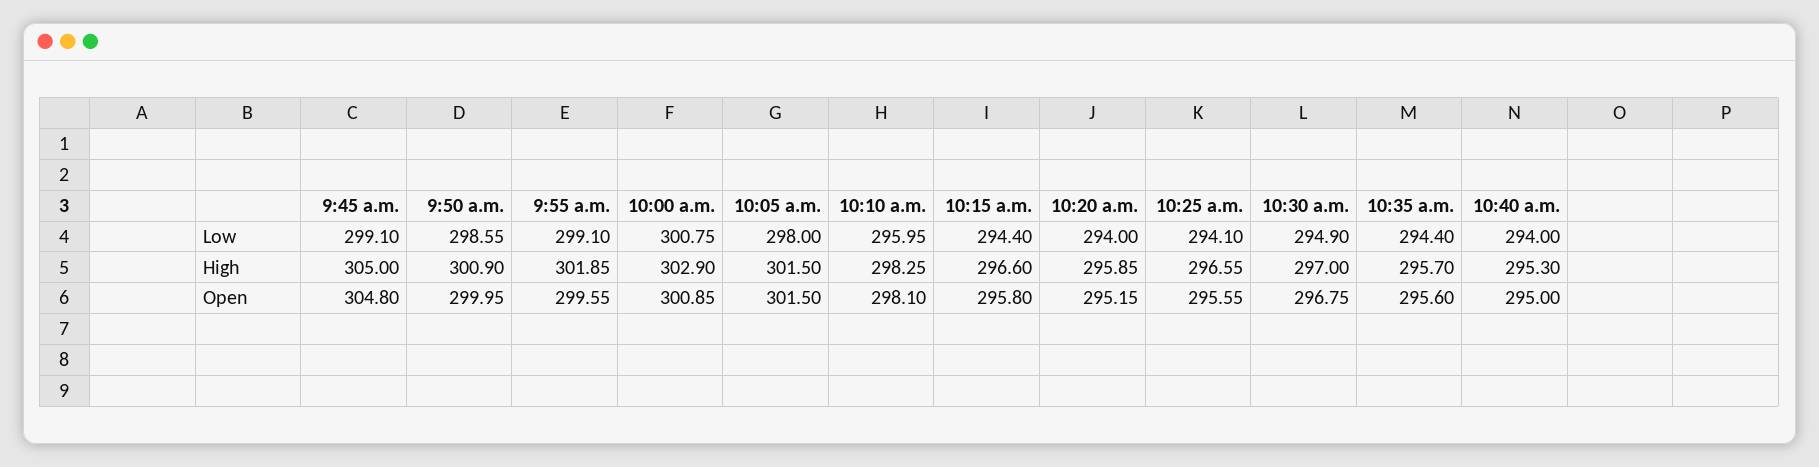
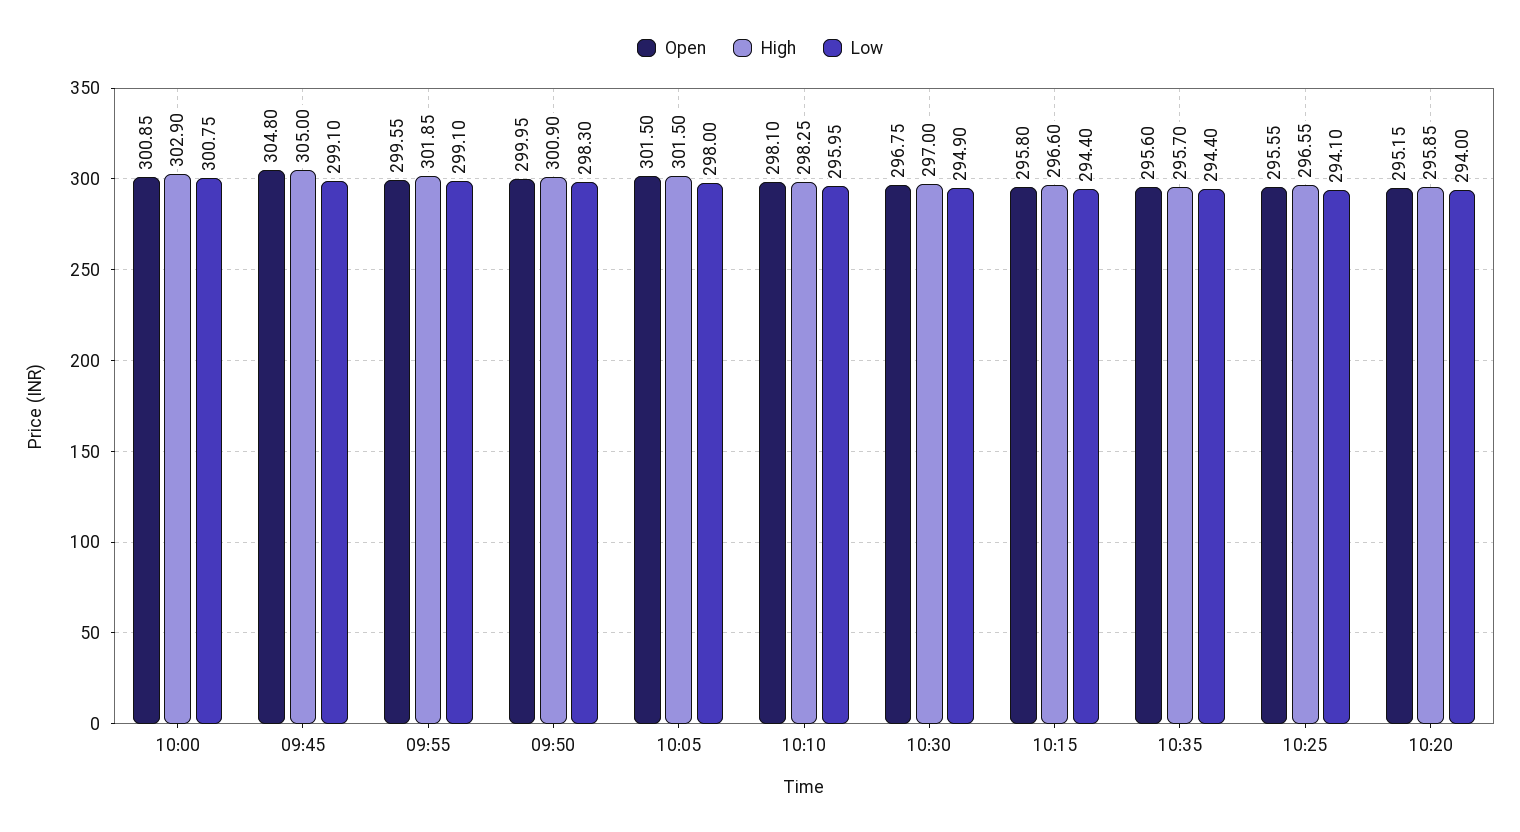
Low, 9:50 a.m.: 298.55 -> 298.3
Low, 10:40 a.m.: 294 -> none
High, 10:40 a.m.: 295.3 -> none
Open, 10:40 a.m.: 295 -> none

